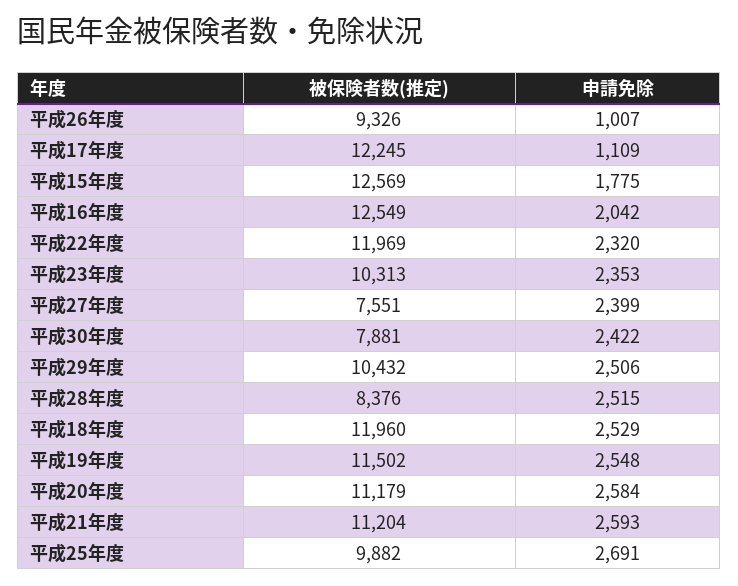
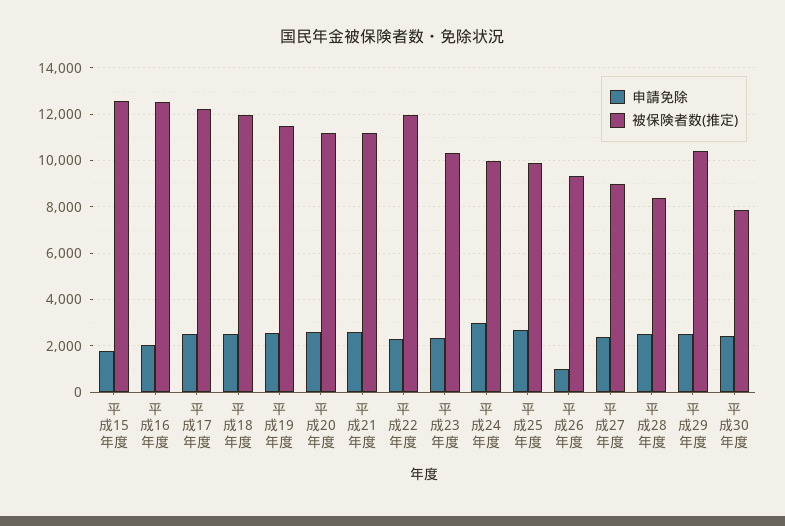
申請免除, 平成17年度: 1109 -> 2500
被保険者数(推定), 平成27年度: 7551 -> 9000
申請免除, 平成24年度: none -> 3000
被保険者数(推定), 平成24年度: none -> 10000

